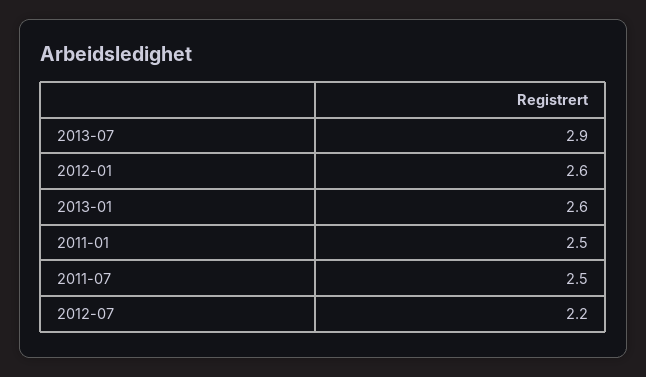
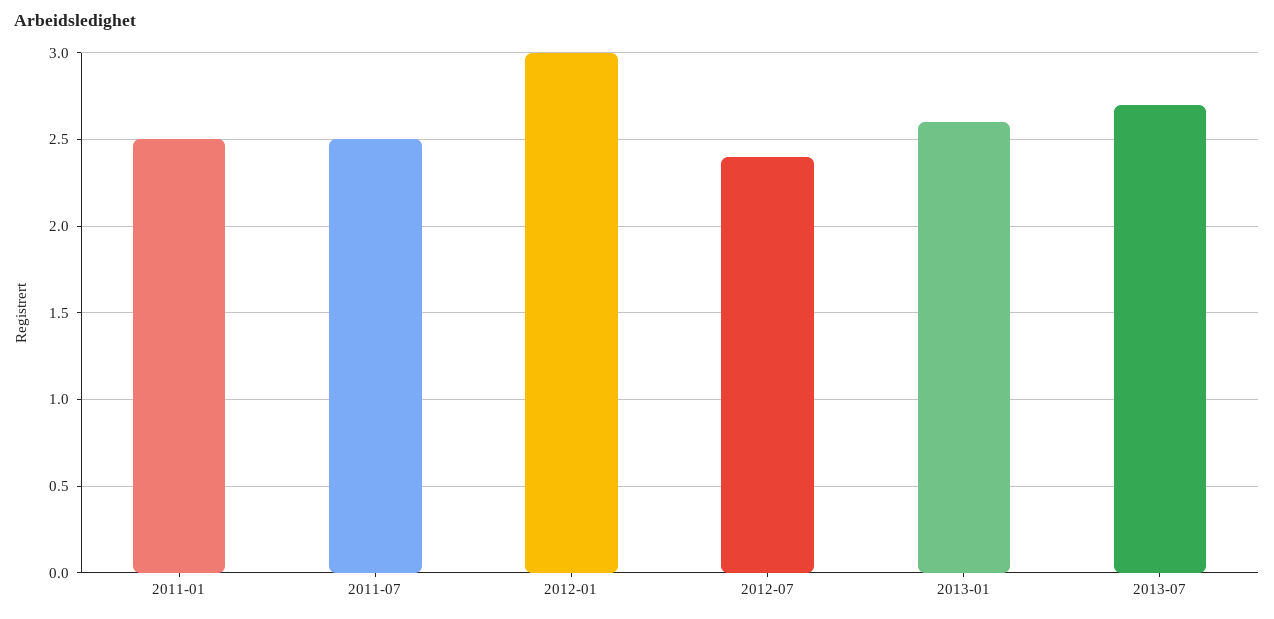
2013-07: 2.9 -> 2.7
2012-01: 2.6 -> 3
2012-07: 2.2 -> 2.4

